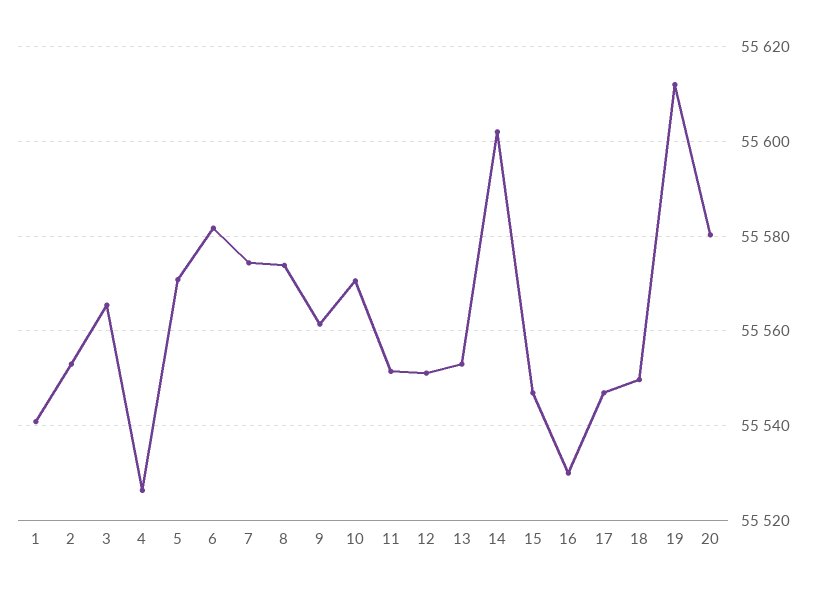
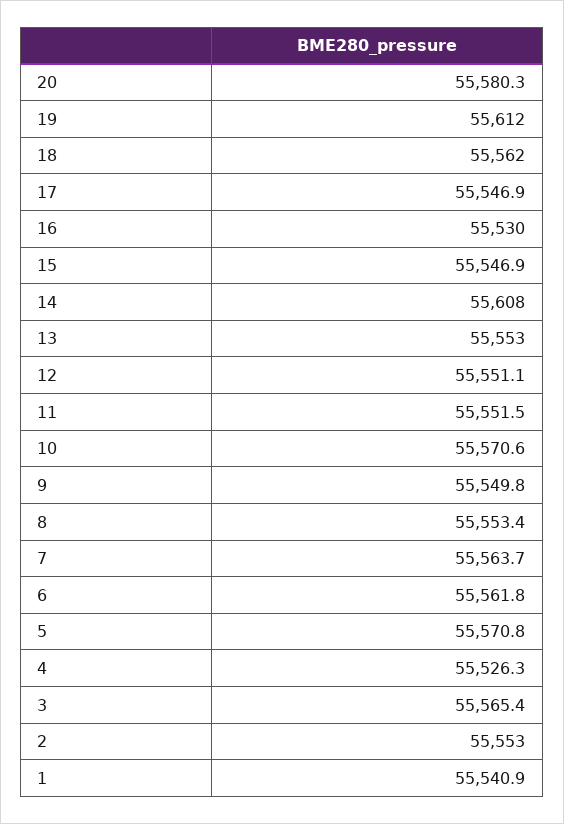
6: 55582 -> 55561.8
7: 55574 -> 55563.7
8: 55574 -> 55553.4
9: 55562 -> 55549.8
14: 55602 -> 55608
18: 55550 -> 55562

